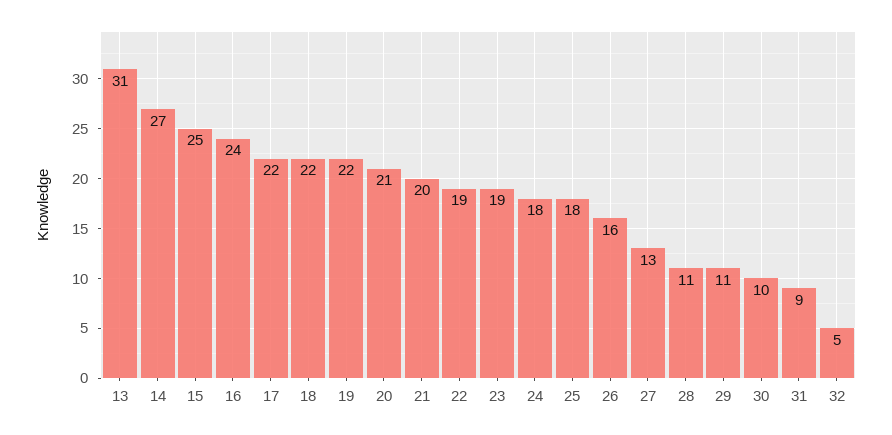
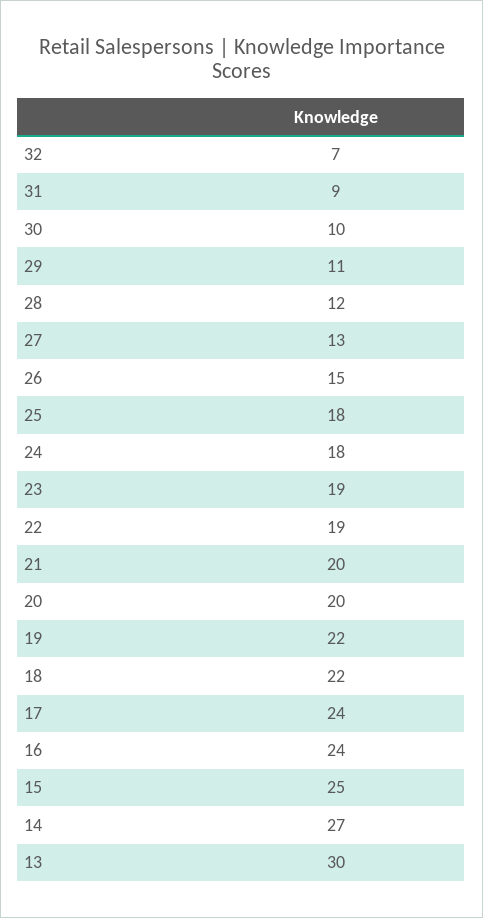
13: 31 -> 30
17: 22 -> 24
20: 21 -> 20
26: 16 -> 15
28: 11 -> 12
32: 5 -> 7

